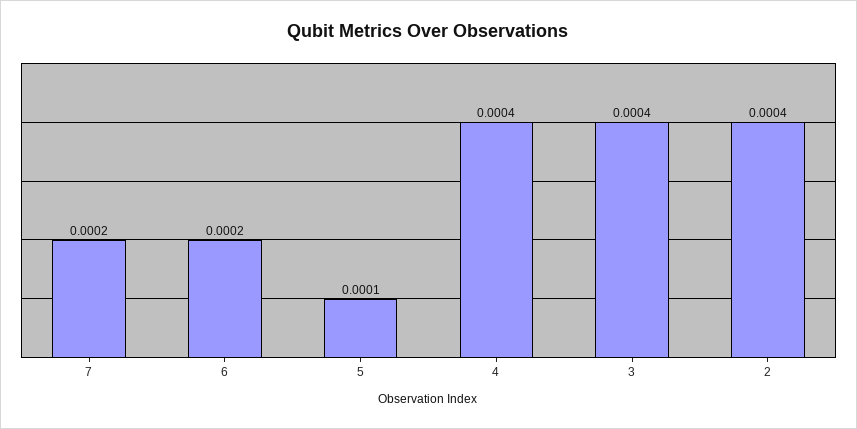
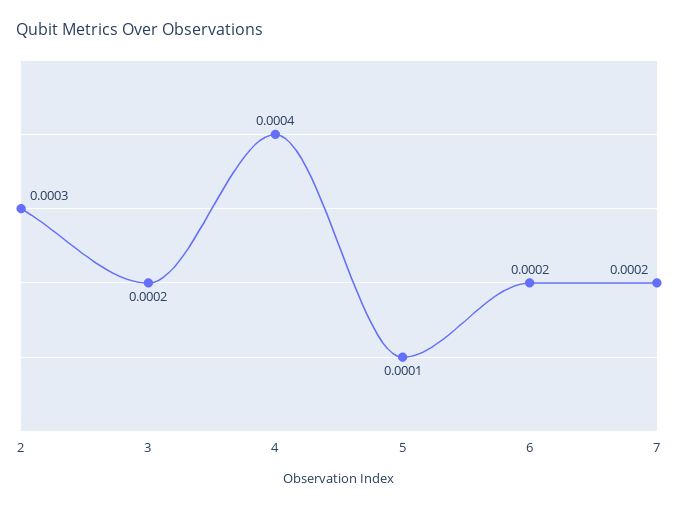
3: 0.0004 -> 0.0002
2: 0.0004 -> 0.0003

